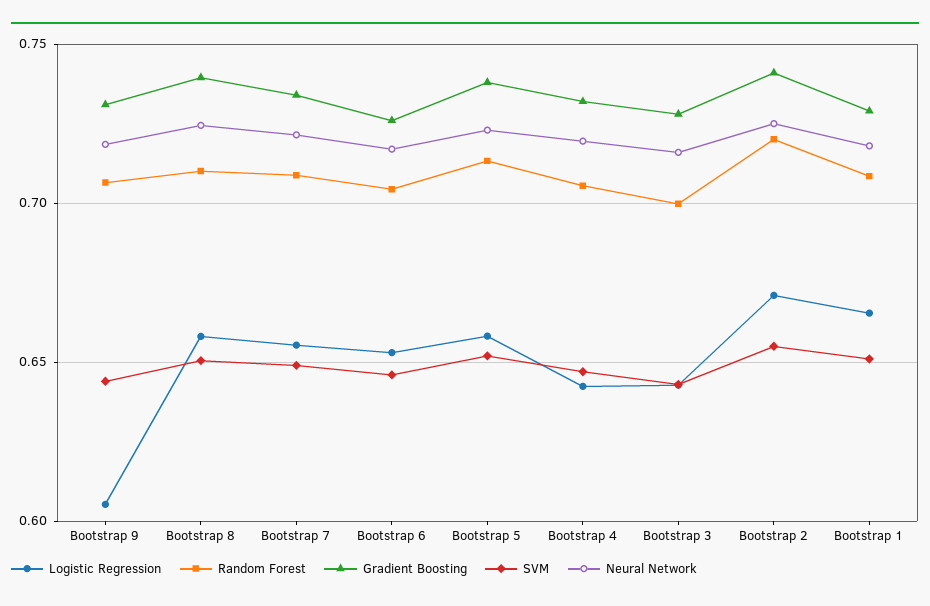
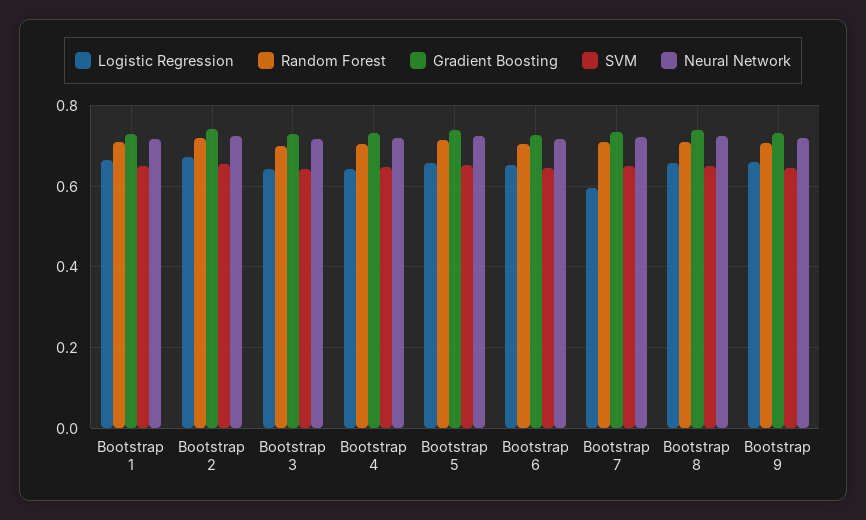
Logistic Regression, Bootstrap 9: 0.605 -> 0.66
Logistic Regression, Bootstrap 7: 0.655 -> 0.6

